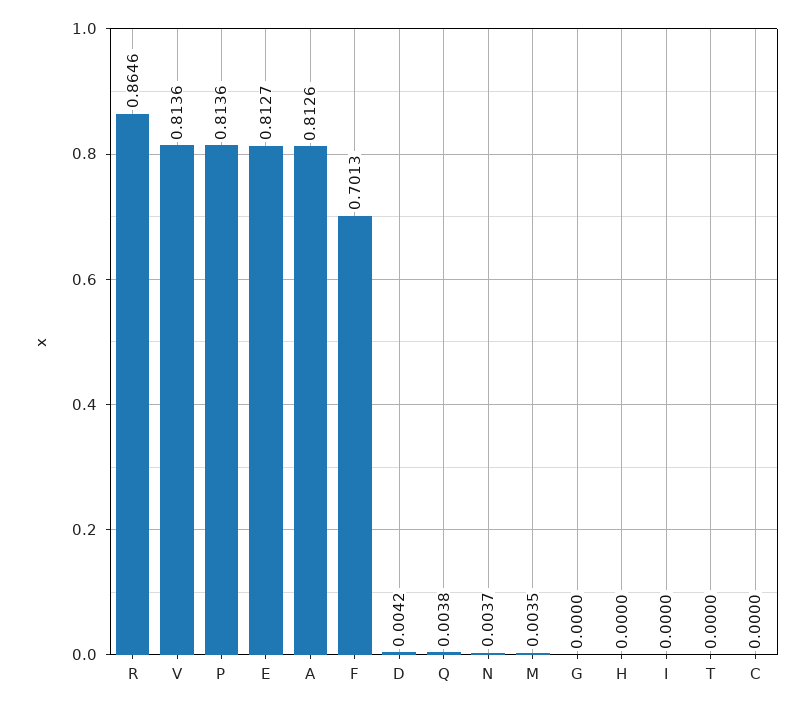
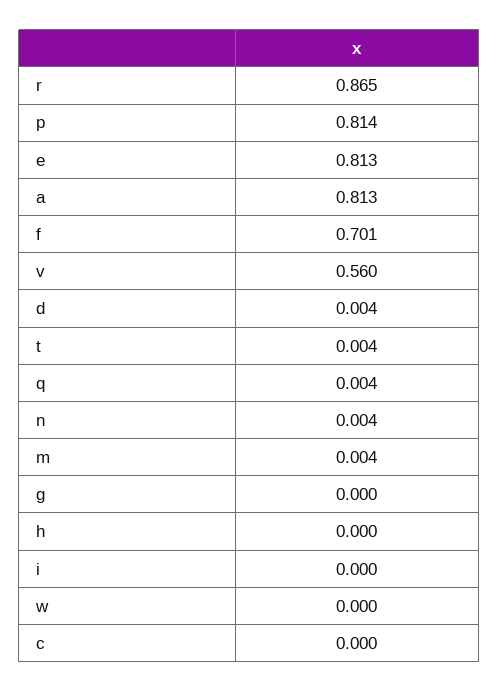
V: 0.8136 -> 0.56
T: 0 -> 0.004
w: none -> 0

